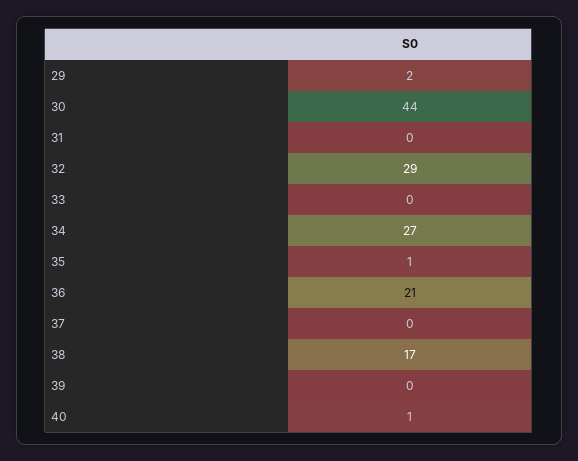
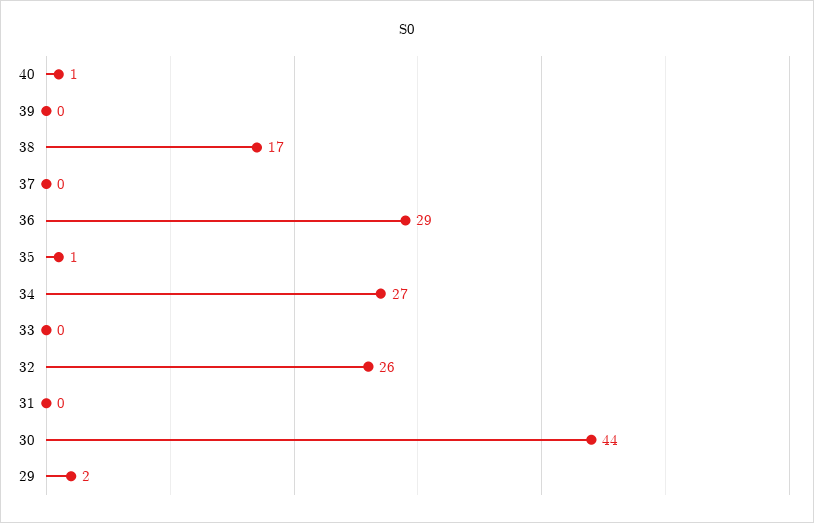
32: 29 -> 26
36: 21 -> 29

